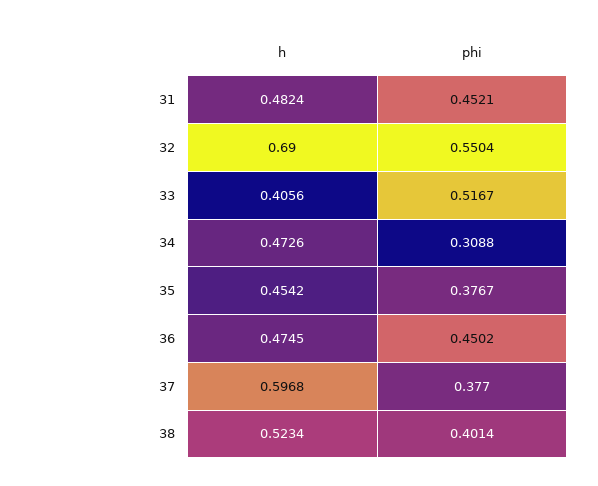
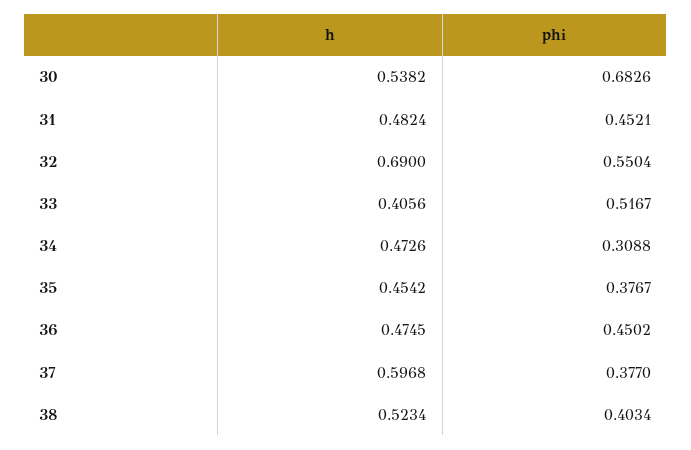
phi, 38: 0.4014 -> 0.4034
h, 30: none -> 0.5382
phi, 30: none -> 0.6826

